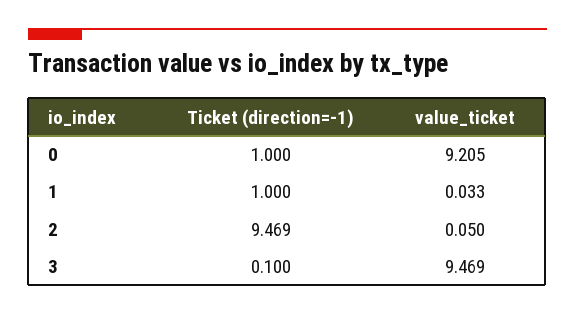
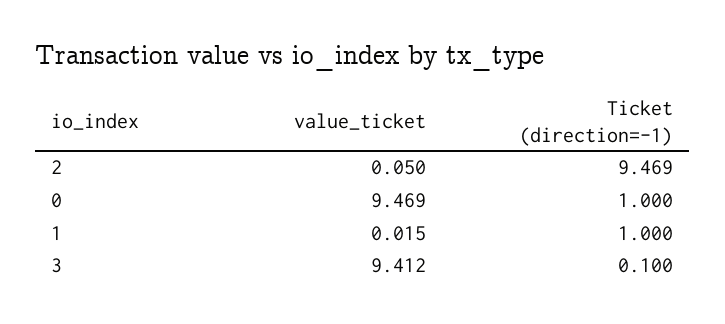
value_ticket, 0: 9.205 -> 9.469
value_ticket, 1: 0.033 -> 0.015
value_ticket, 3: 9.469 -> 9.412

